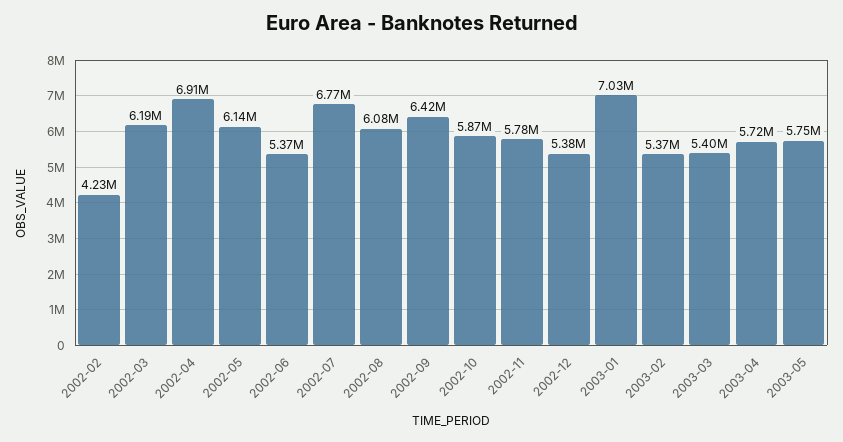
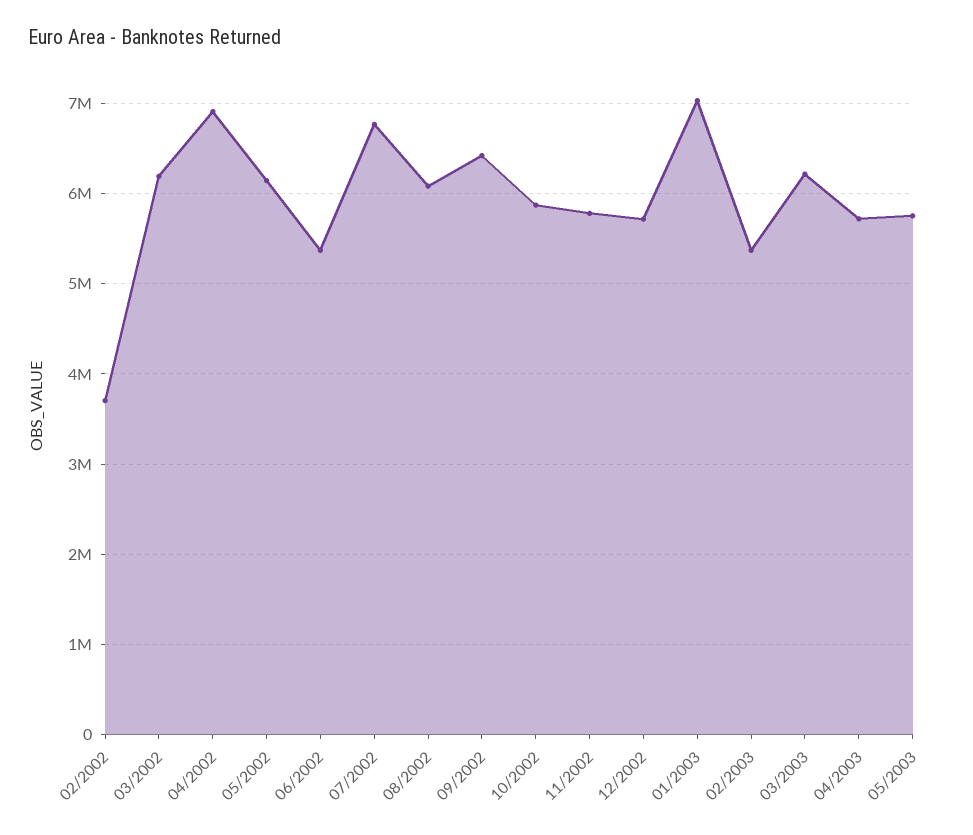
2002-02: 4230000 -> 3700000
2002-12: 5380000 -> 5700000
2003-03: 5400000 -> 6200000

